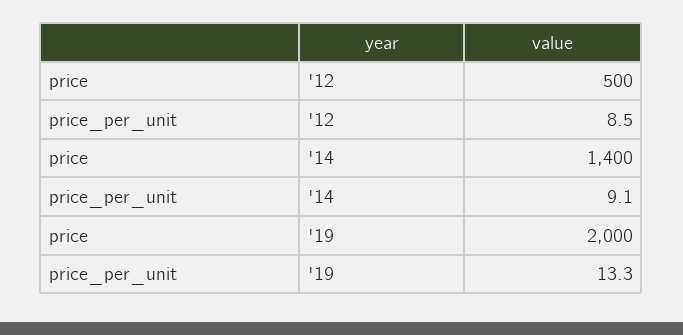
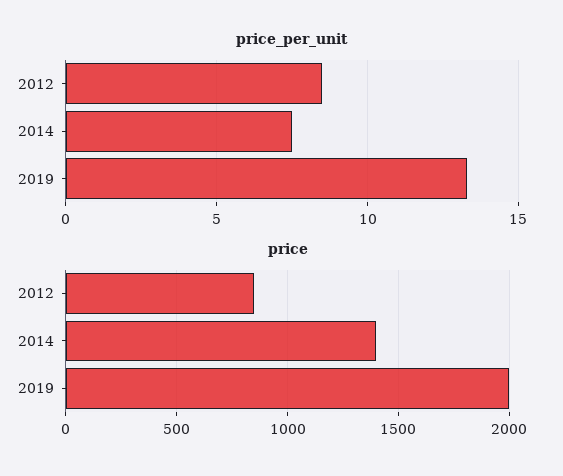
price, '12: 500 -> 850
price_per_unit, '14: 9.1 -> 7.5

